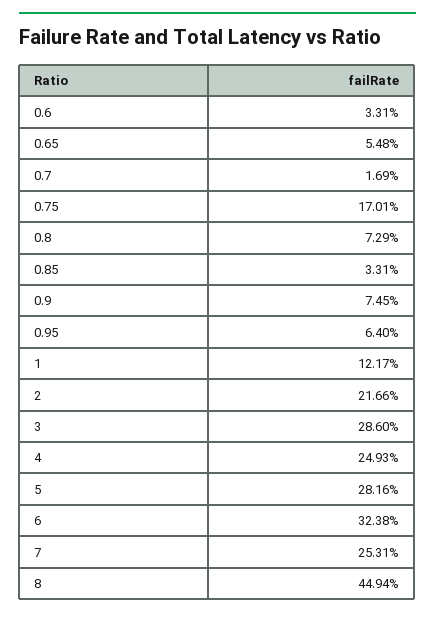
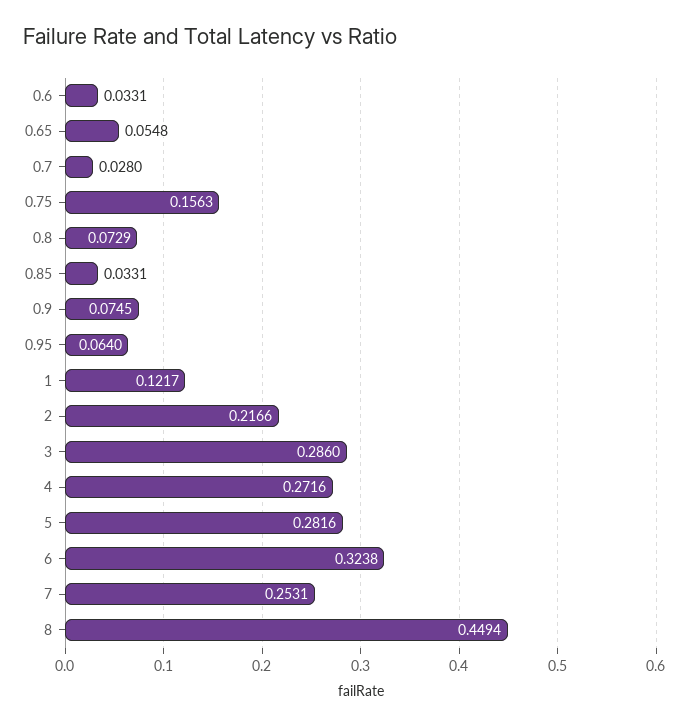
0.7: 0.0169 -> 0.028
0.75: 0.1701 -> 0.1563
4: 0.2493 -> 0.2716

